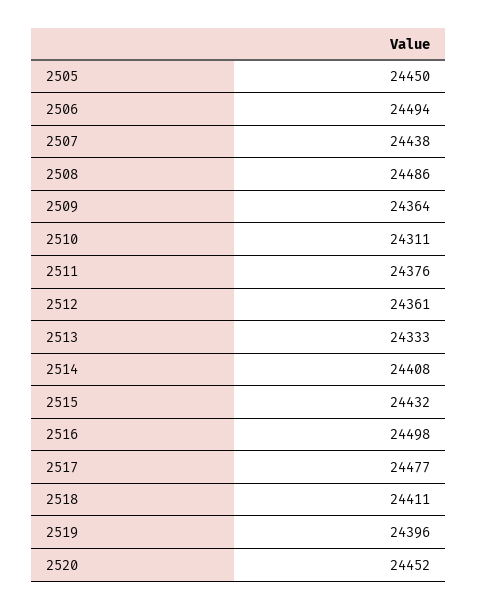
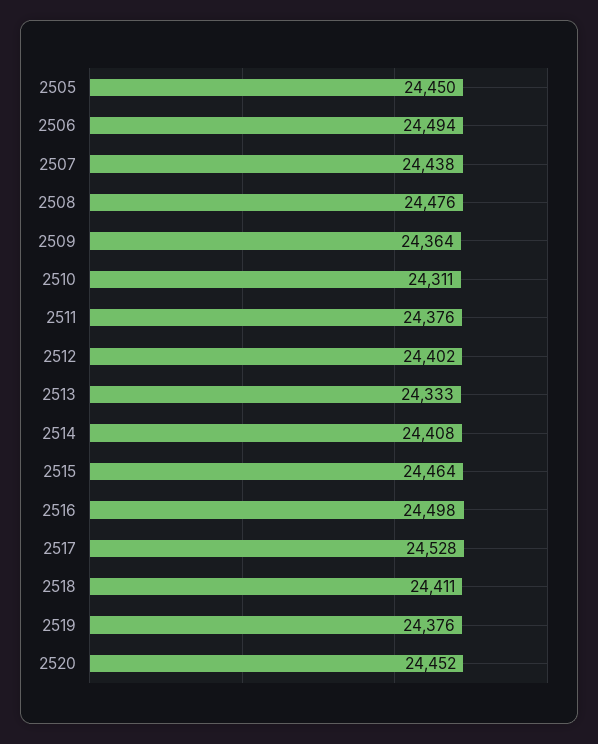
2508: 24486 -> 24476
2512: 24361 -> 24402
2515: 24432 -> 24464
2517: 24477 -> 24528
2519: 24396 -> 24376

